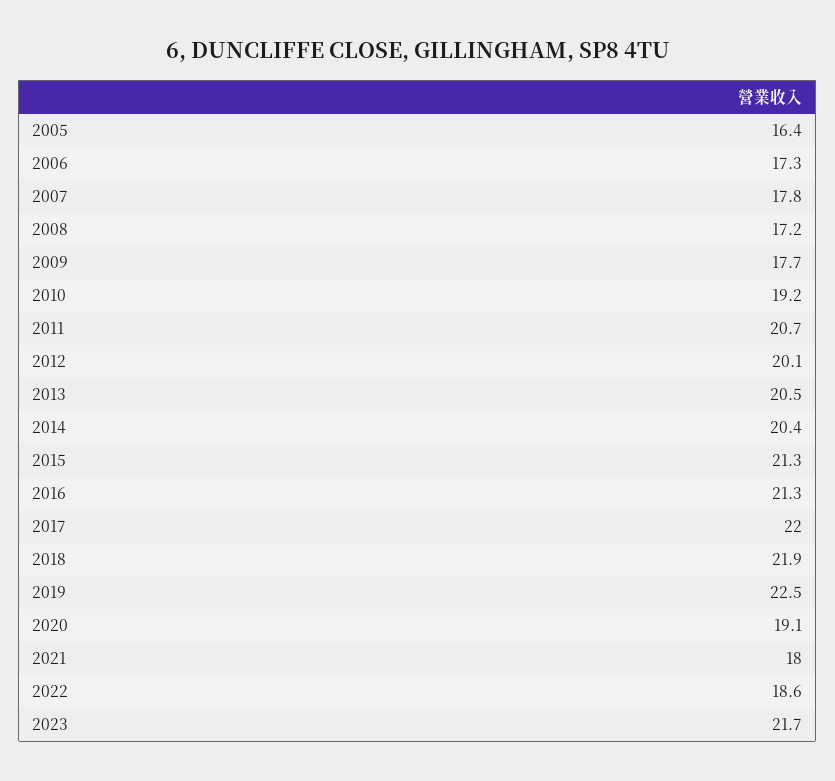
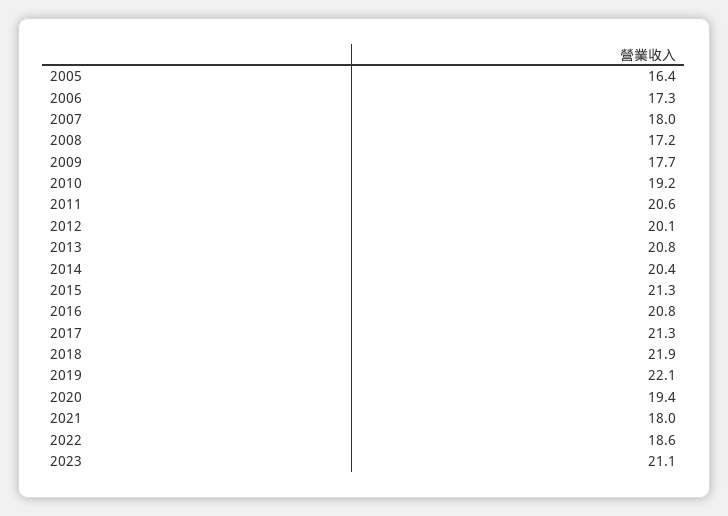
2007: 17.8 -> 18
2011: 20.7 -> 20.6
2013: 20.5 -> 20.8
2016: 21.3 -> 20.8
2017: 22 -> 21.3
2019: 22.5 -> 22.1
2020: 19.1 -> 19.4
2023: 21.7 -> 21.1

